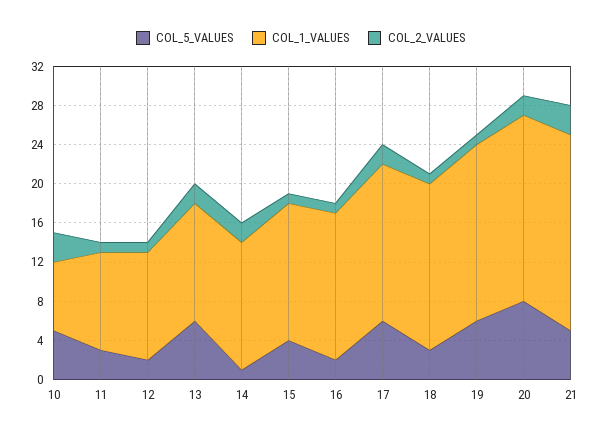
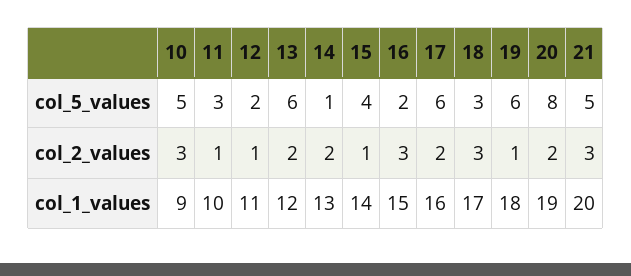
COL_1_VALUES, 10: 7 -> 9
COL_2_VALUES, 16: 1 -> 3
COL_2_VALUES, 18: 1 -> 3

